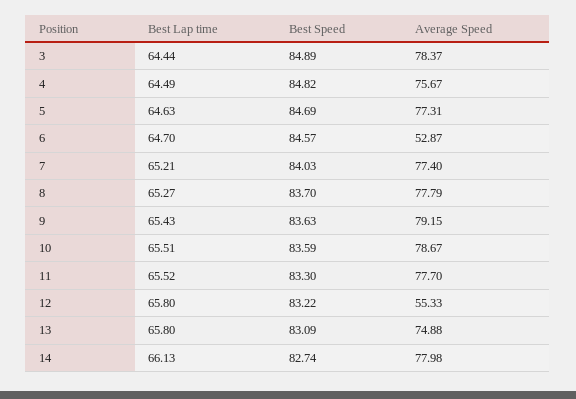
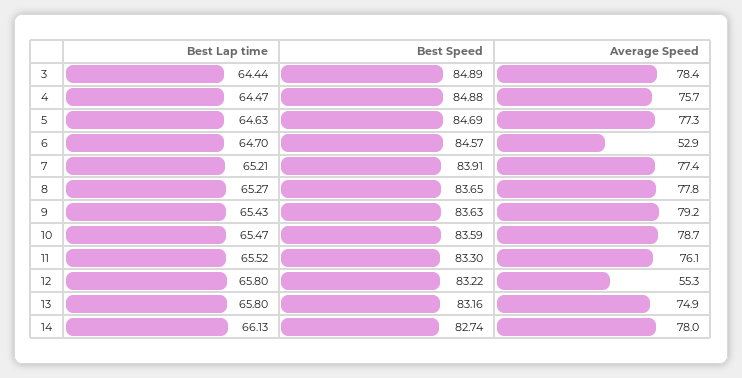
Best Lap time, 4: 64.49 -> 64.47
Best Speed, 4: 84.82 -> 84.88
Best Speed, 7: 84.03 -> 83.91
Best Speed, 8: 83.7 -> 83.65
Best Lap time, 10: 65.51 -> 65.47
Average Speed, 11: 77.7 -> 76.1
Best Speed, 13: 83.09 -> 83.16

